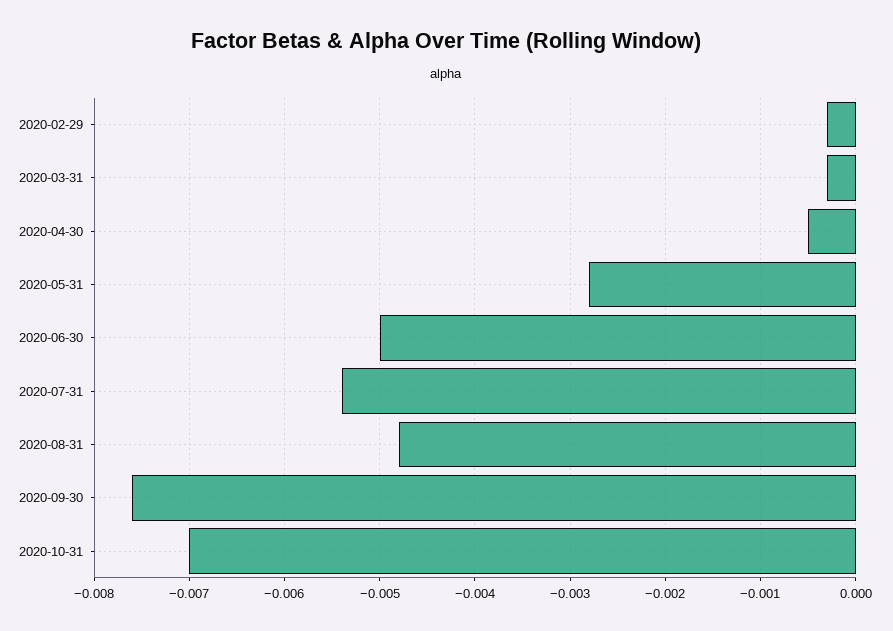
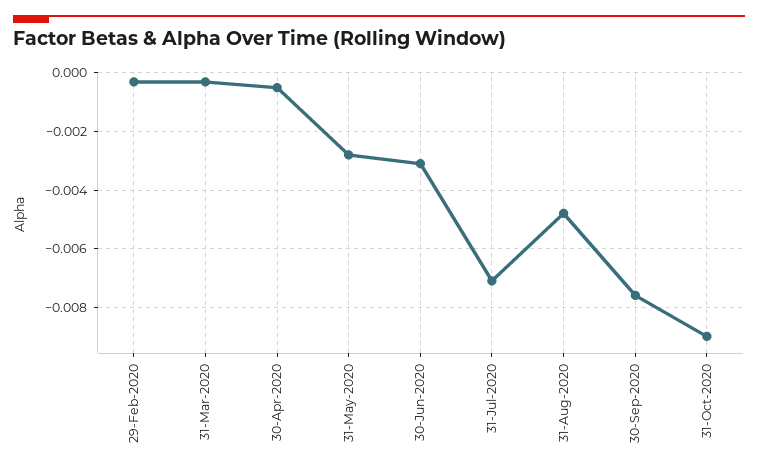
2020-06-30: -0.005 -> -0.003
2020-07-31: -0.0054 -> -0.007
2020-10-31: -0.007 -> -0.009

